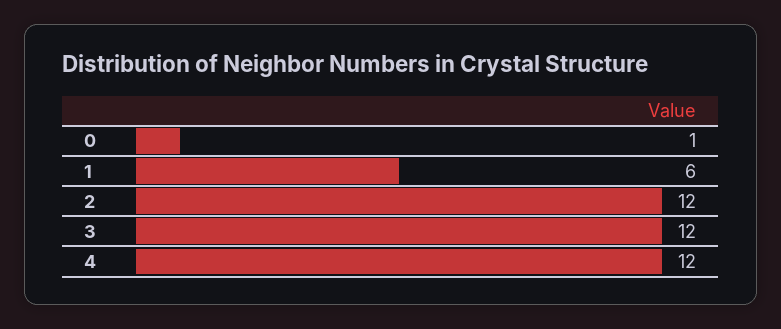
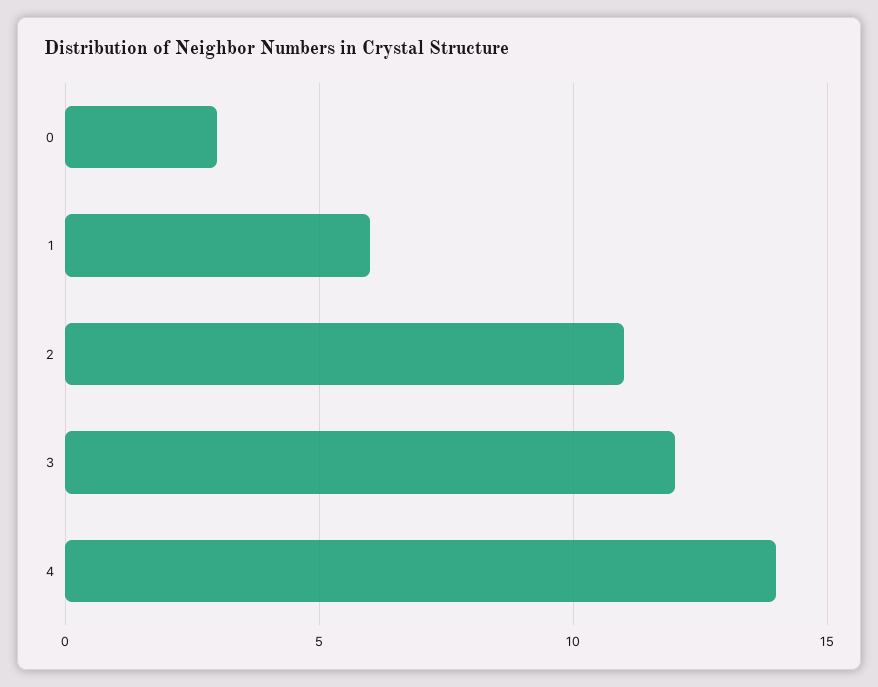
0: 1 -> 3
2: 12 -> 11
4: 12 -> 14

